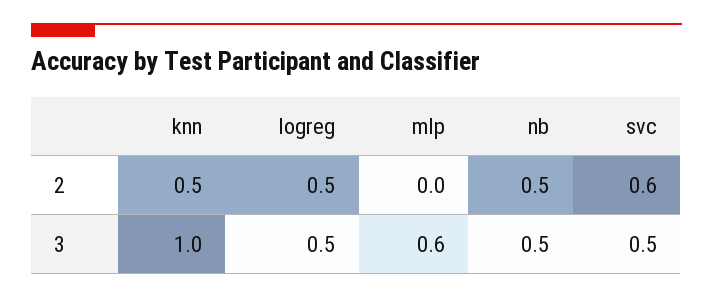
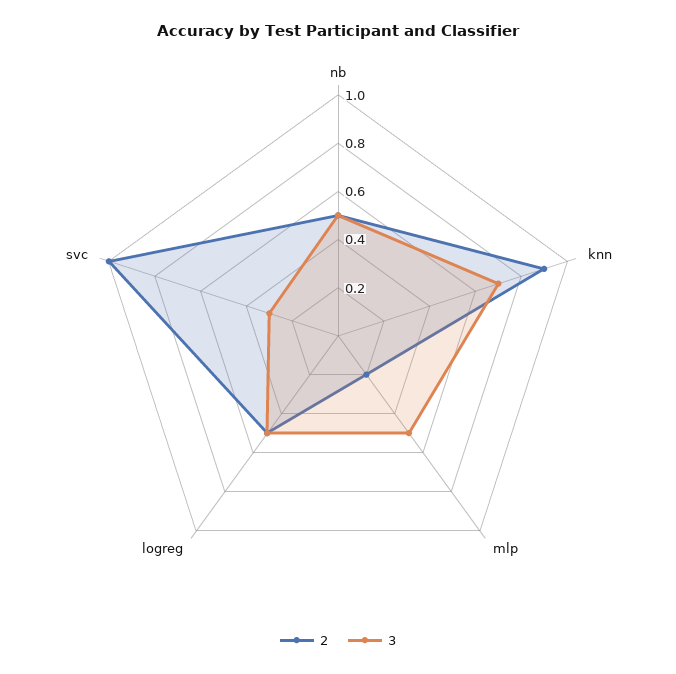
2, knn: 0.5 -> 0.9
2, mlp: 0 -> 0.2
2, svc: 0.6 -> 1
3, knn: 1 -> 0.7
3, mlp: 0.6 -> 0.5
3, svc: 0.5 -> 0.3

